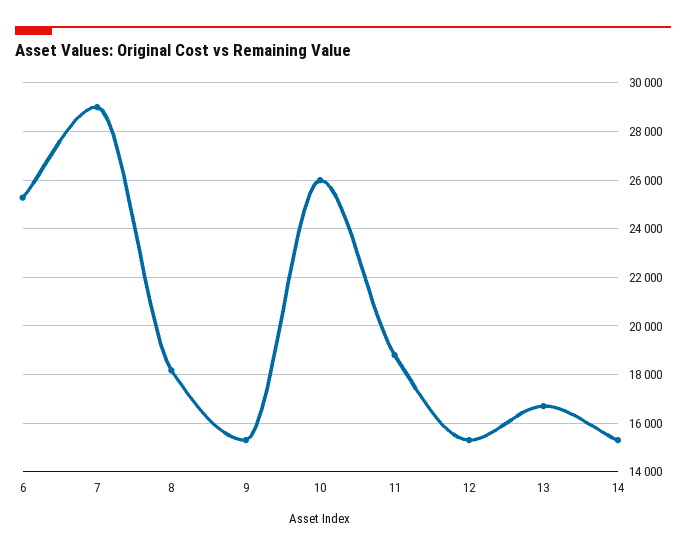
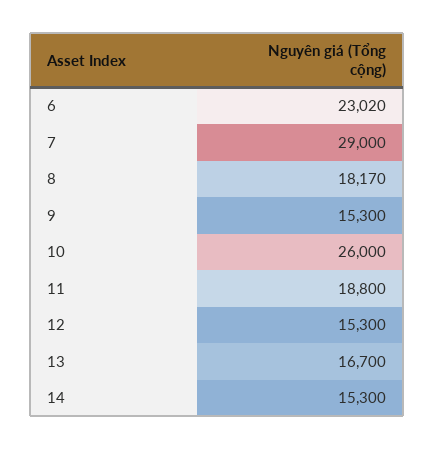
6: 25250 -> 23020

